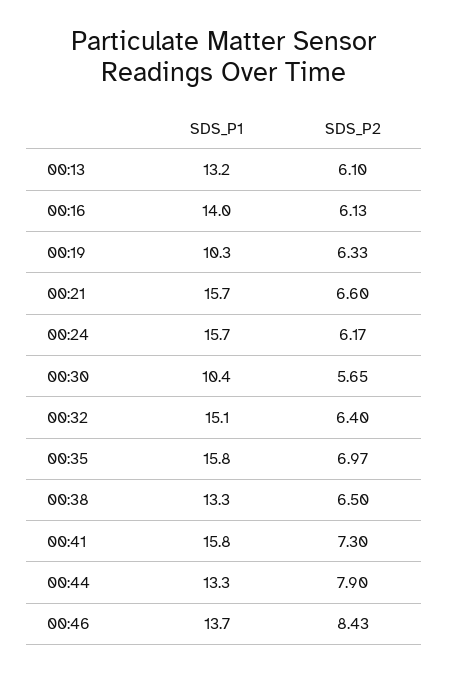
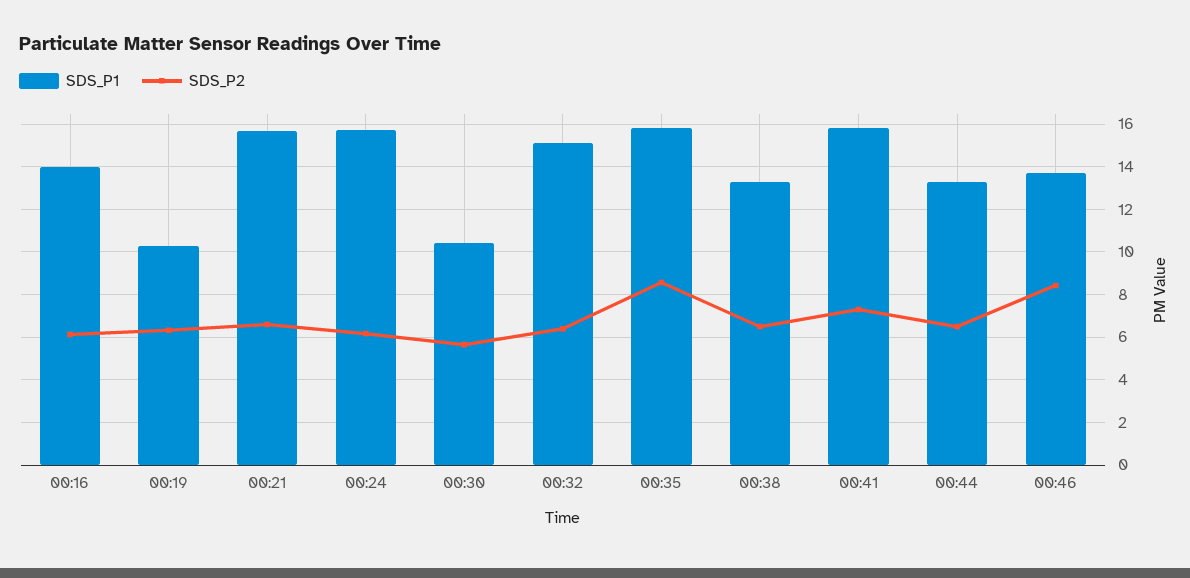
SDS_P1, 00:13: 13.2 -> none
SDS_P2, 00:13: 6.1 -> none
SDS_P2, 00:35: 6.97 -> 8.5
SDS_P2, 00:44: 7.9 -> 6.5

